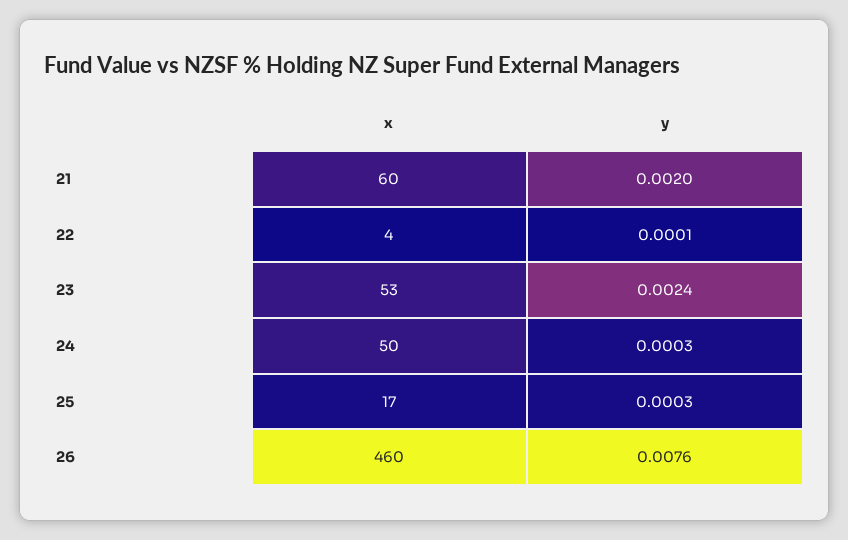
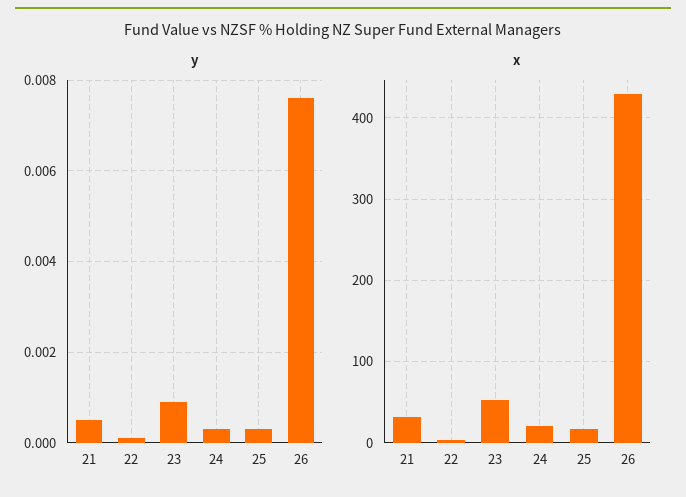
x, 21: 60 -> 30
y, 21: 0.002 -> 0.0005
y, 23: 0.0024 -> 0.001
x, 24: 50 -> 20
x, 26: 460 -> 430

